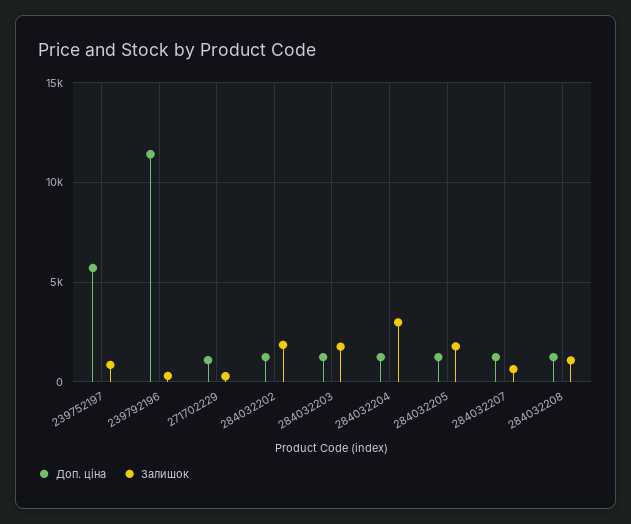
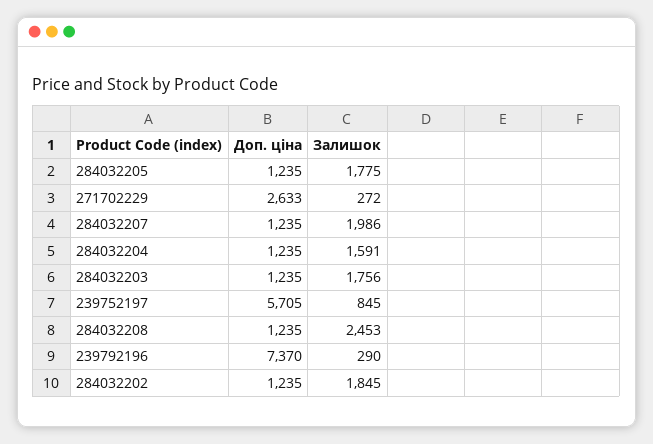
Доп. ціна, 239792196: 11500 -> 7370
Доп. ціна, 271702229: 1000 -> 2633
Залишок, 284032204: 3000 -> 1591
Залишок, 284032207: 500 -> 1986
Залишок, 284032208: 1000 -> 2453

